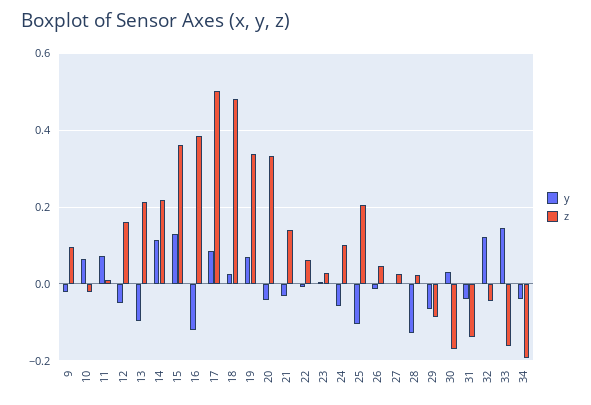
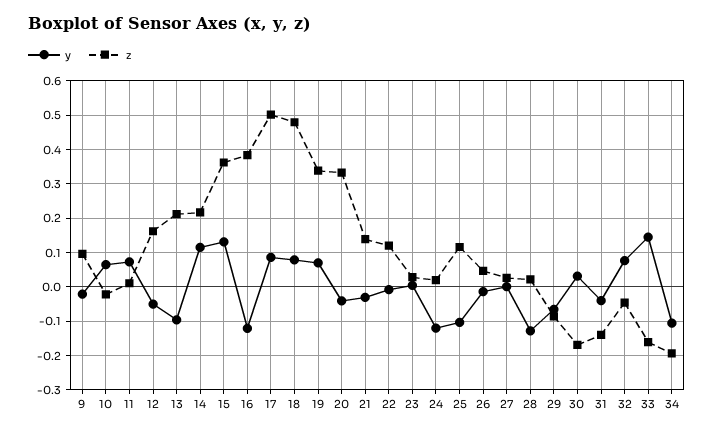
y, 18: 0.02 -> 0.08
z, 22: 0.06 -> 0.12
y, 24: -0.06 -> -0.12
z, 24: 0.1 -> 0.02
z, 25: 0.2 -> 0.12
y, 32: 0.12 -> 0.08
y, 34: -0.04 -> -0.1

